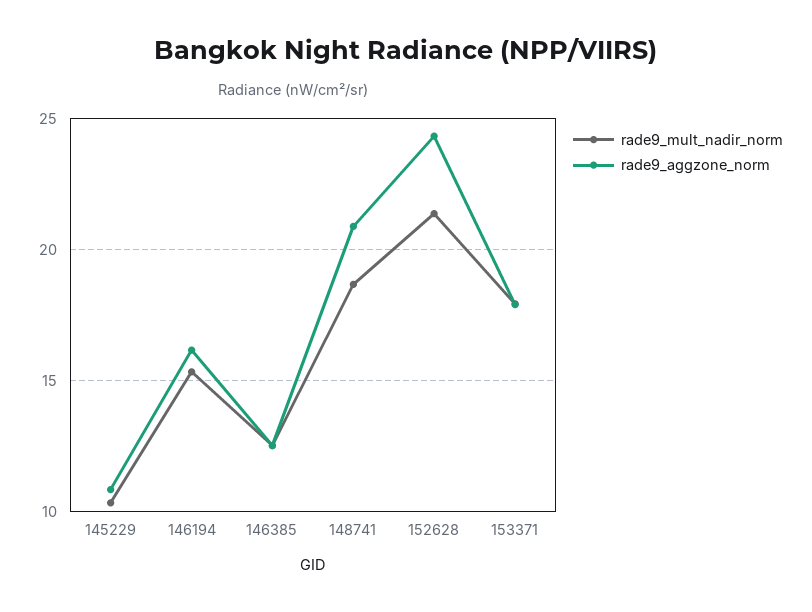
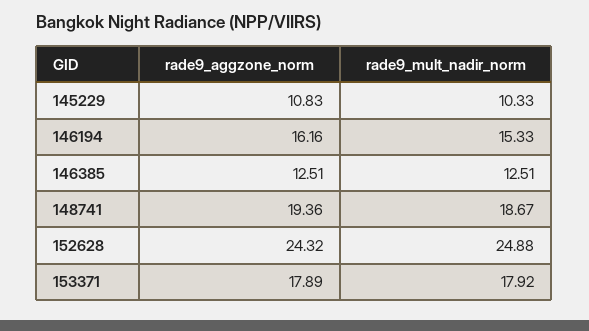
rade9_aggzone_norm, 148741: 21 -> 19.36
rade9_mult_nadir_norm, 152628: 21.5 -> 24.88

